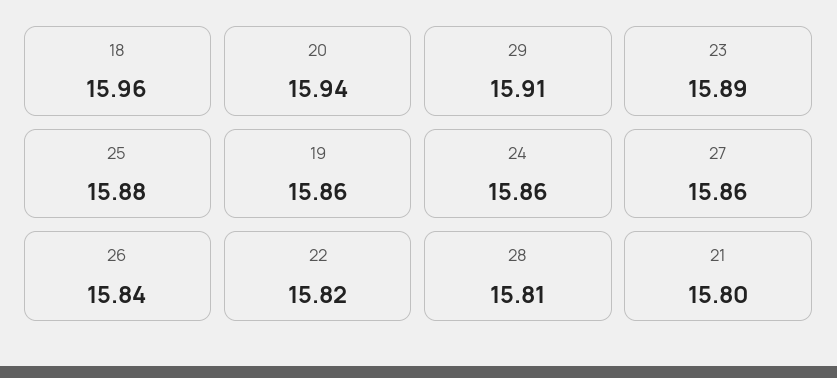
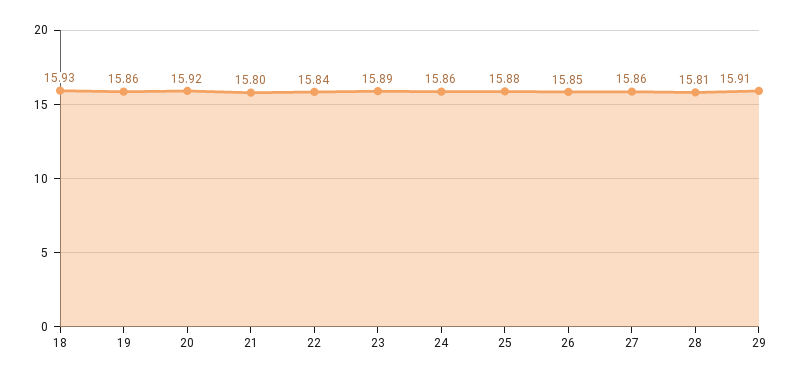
18: 15.96 -> 15.93
20: 15.94 -> 15.92
26: 15.84 -> 15.85
22: 15.82 -> 15.84

